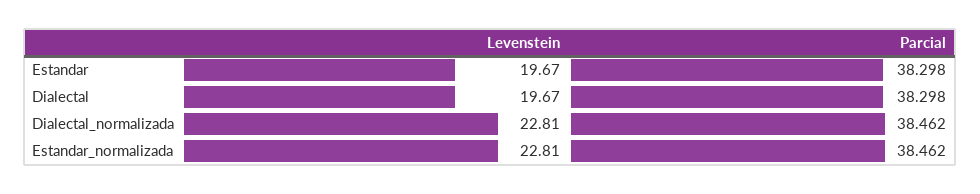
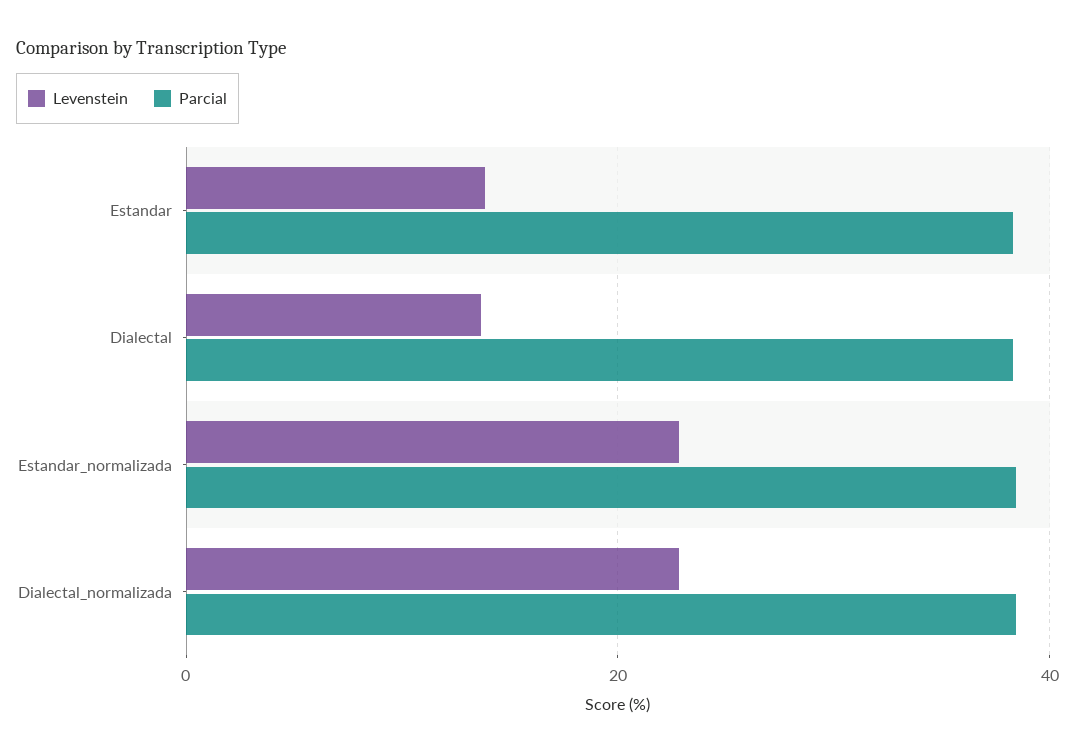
Levenstein, Estandar: 19.67 -> 14
Levenstein, Dialectal: 19.67 -> 14

